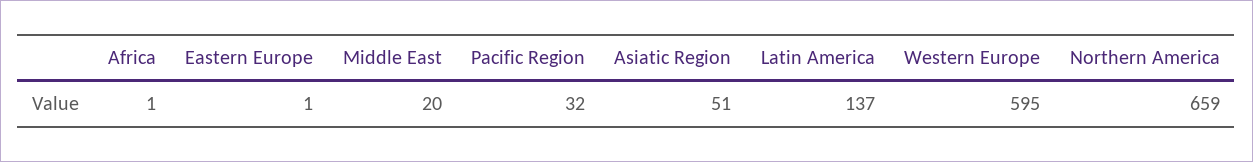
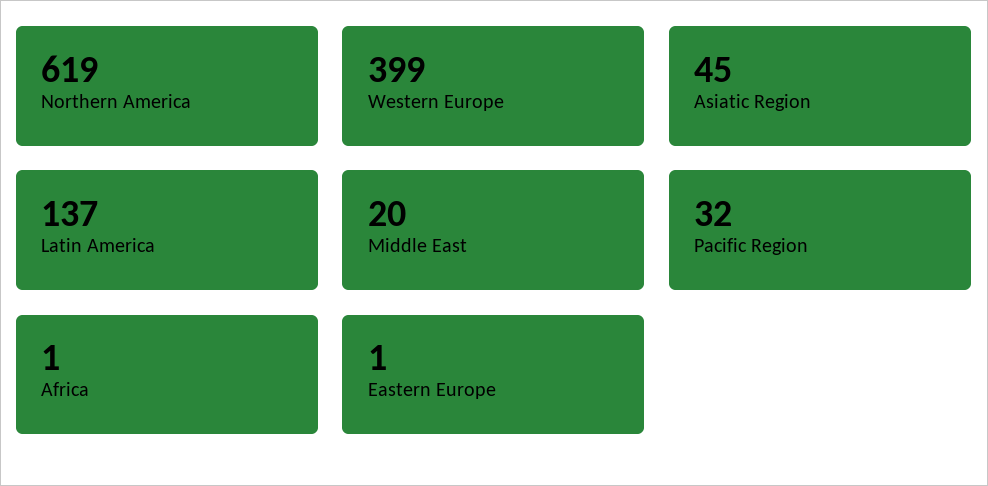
Asiatic Region: 51 -> 45
Western Europe: 595 -> 399
Northern America: 659 -> 619

